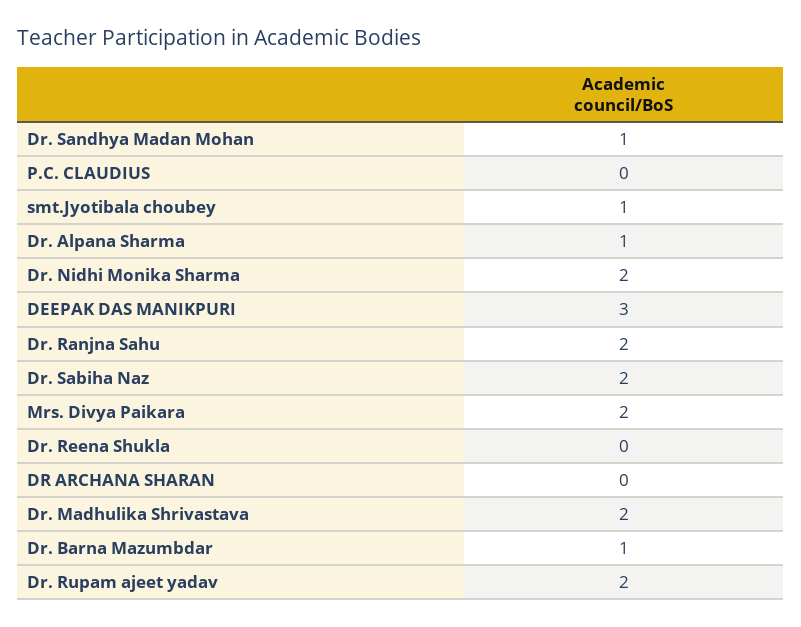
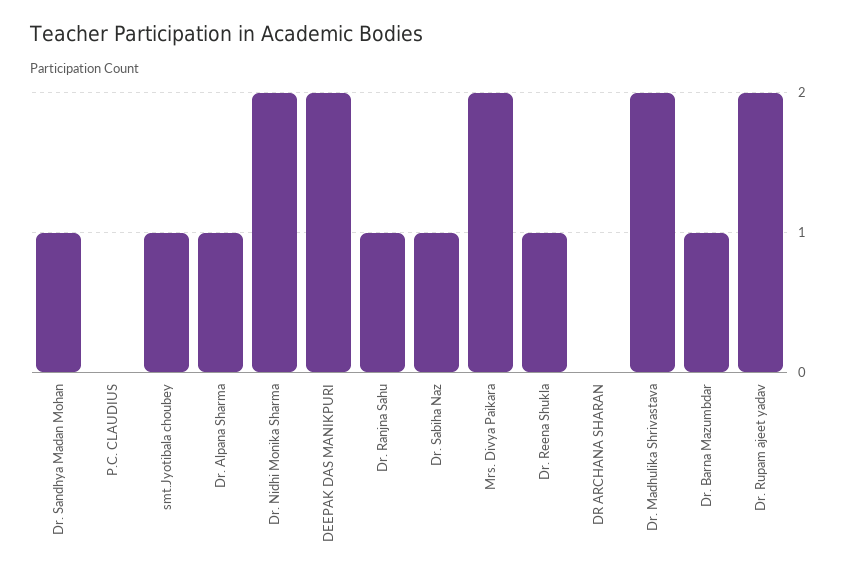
DEEPAK DAS MANIKPURI: 3 -> 2
Dr. Ranjna Sahu: 2 -> 1
Dr. Sabiha Naz: 2 -> 1
Dr. Reena Shukla: 0 -> 1

